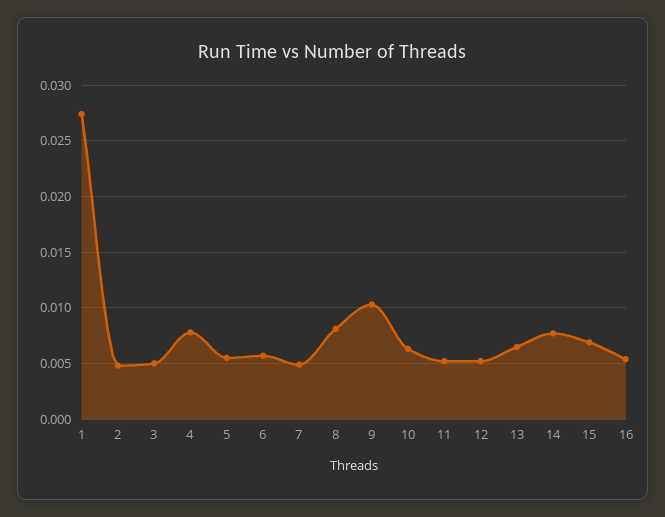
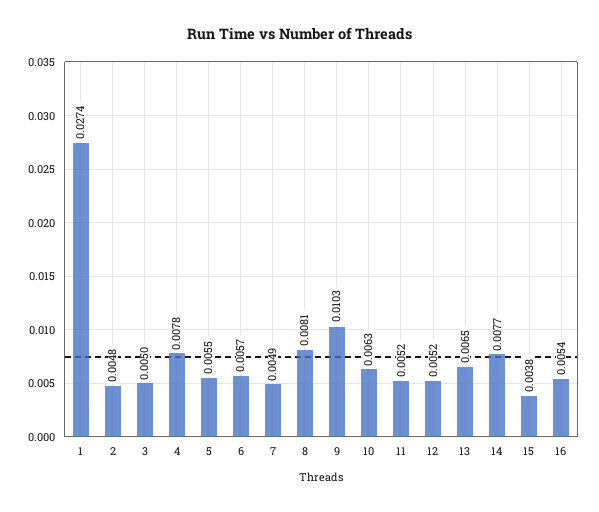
15: 0.007 -> 0.0038

